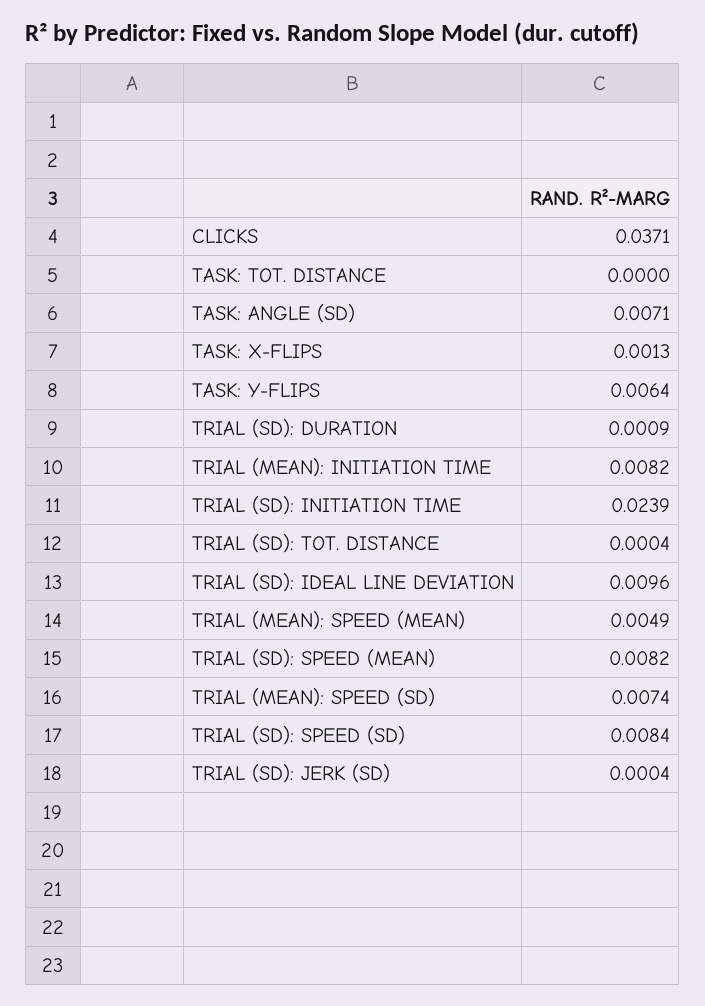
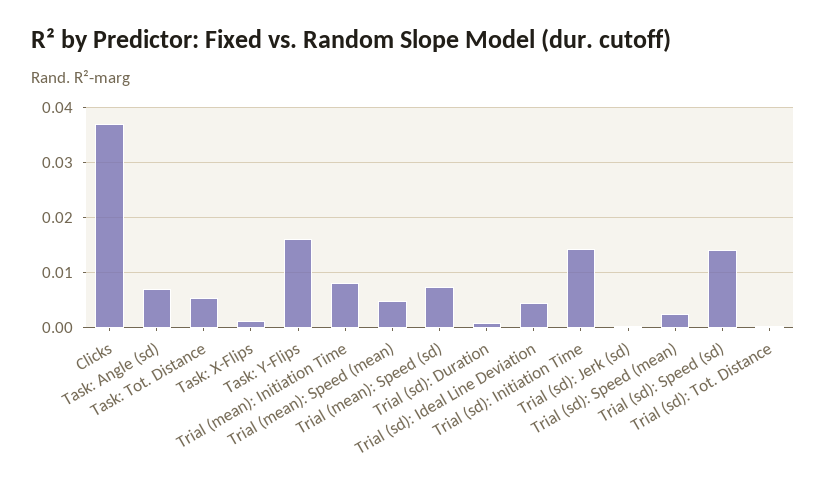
TASK: TOT. DISTANCE: 0 -> 0.006
TASK: Y-FLIPS: 0.0064 -> 0.016
TRIAL (SD): INITIATION TIME: 0.0239 -> 0.014
TRIAL (SD): IDEAL LINE DEVIATION: 0.0096 -> 0.004
TRIAL (SD): SPEED (MEAN): 0.0082 -> 0.002
TRIAL (SD): SPEED (SD): 0.0084 -> 0.014

